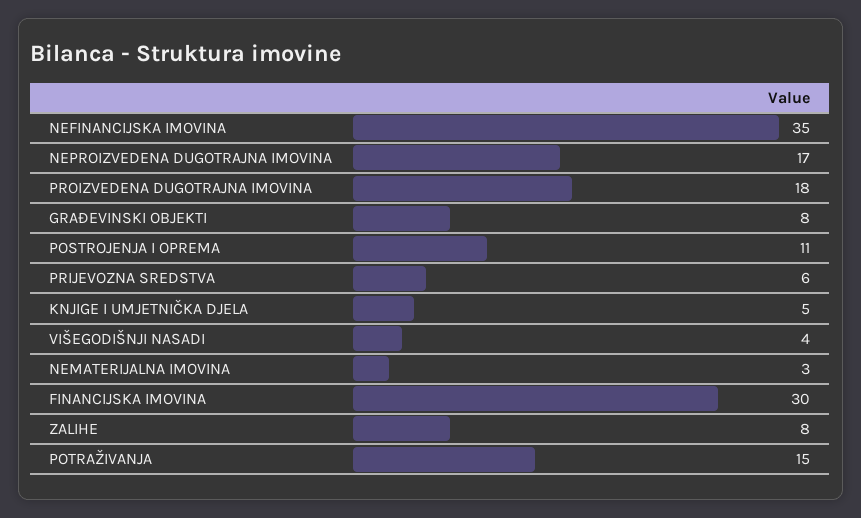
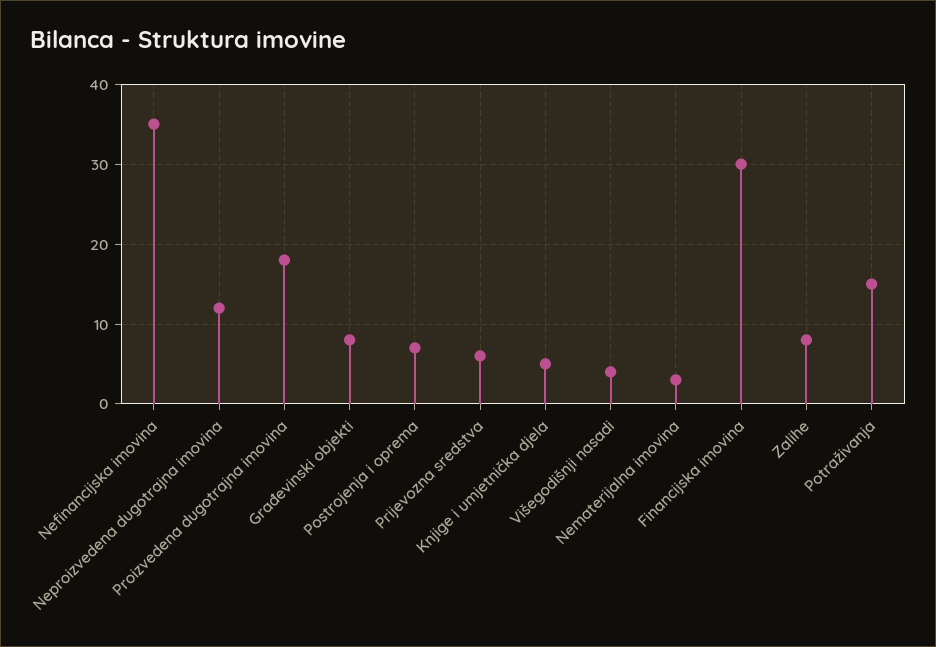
NEPROIZVEDENA DUGOTRAJNA IMOVINA: 17 -> 12
POSTROJENJA I OPREMA: 11 -> 7

